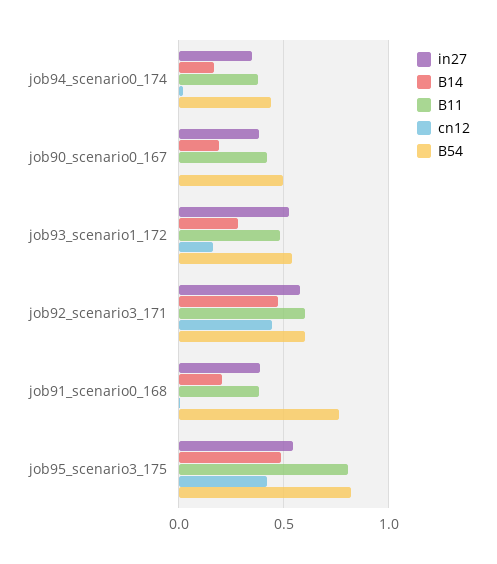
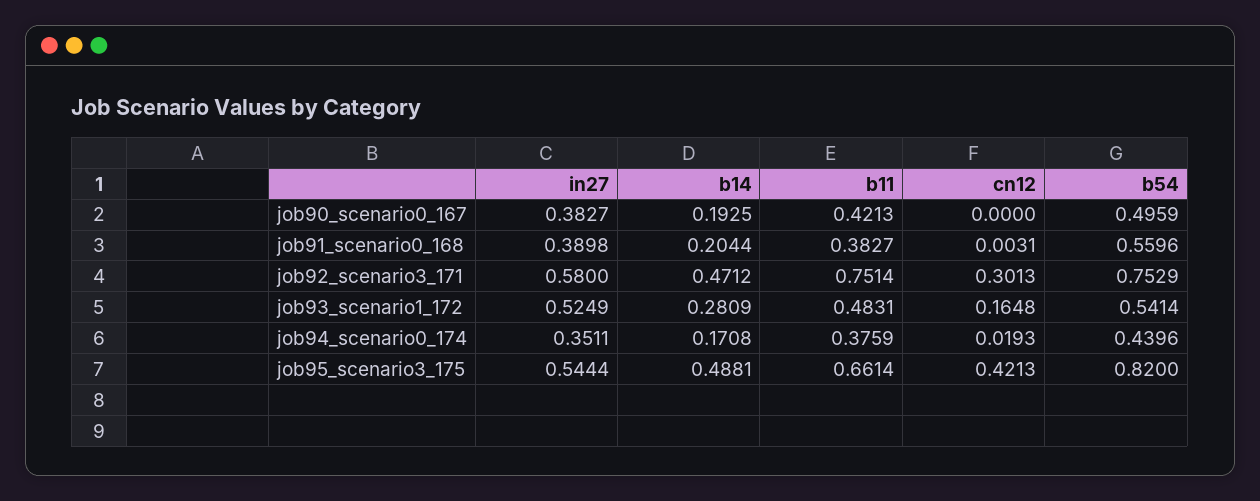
B11, job92_scenario3_171: 0.6 -> 0.7514
cn12, job92_scenario3_171: 0.45 -> 0.3013
B54, job92_scenario3_171: 0.6 -> 0.7529
B54, job91_scenario0_168: 0.75 -> 0.5596
B11, job95_scenario3_175: 0.8 -> 0.6614

